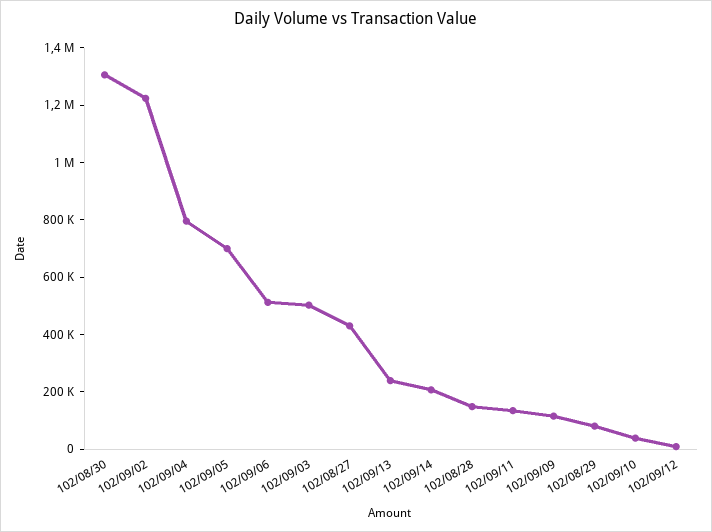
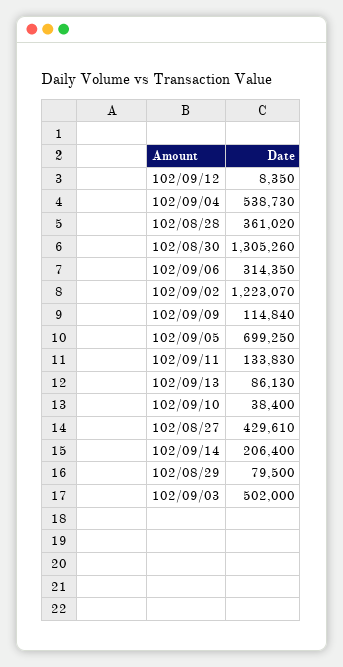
102/09/04: 800000 -> 538730
102/09/06: 500000 -> 314350
102/09/13: 250000 -> 86130
102/08/28: 150000 -> 361020

